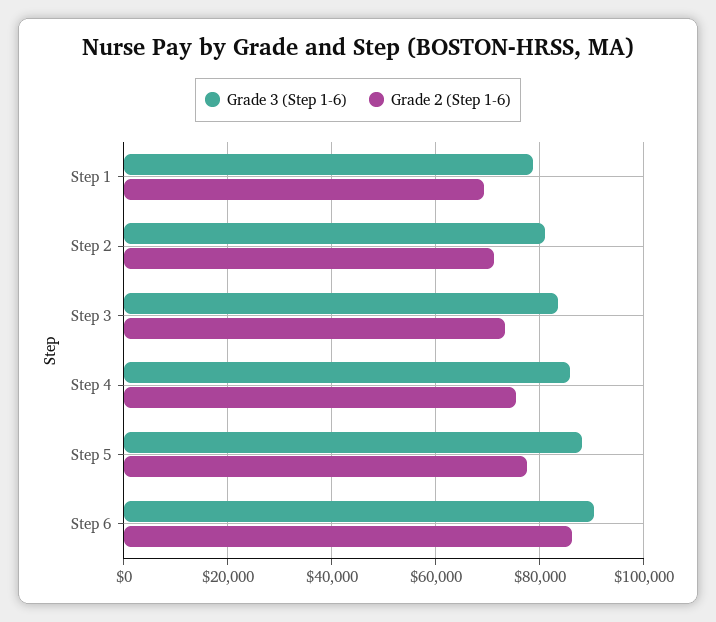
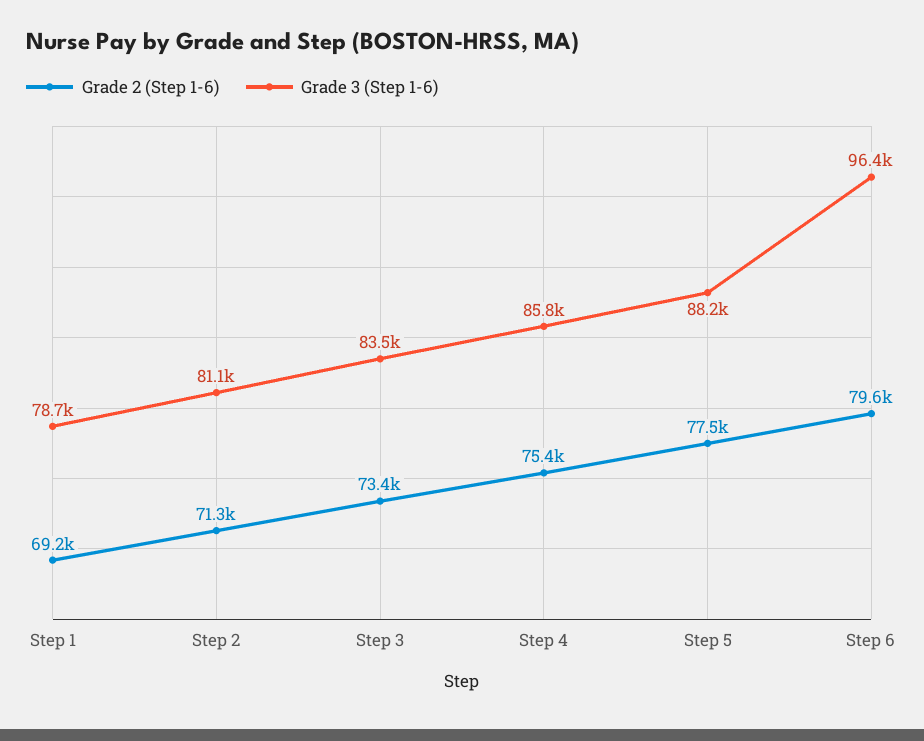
Grade 3 (Step 1-6), Step 6: 90000 -> 96400
Grade 2 (Step 1-6), Step 6: 86000 -> 79600

